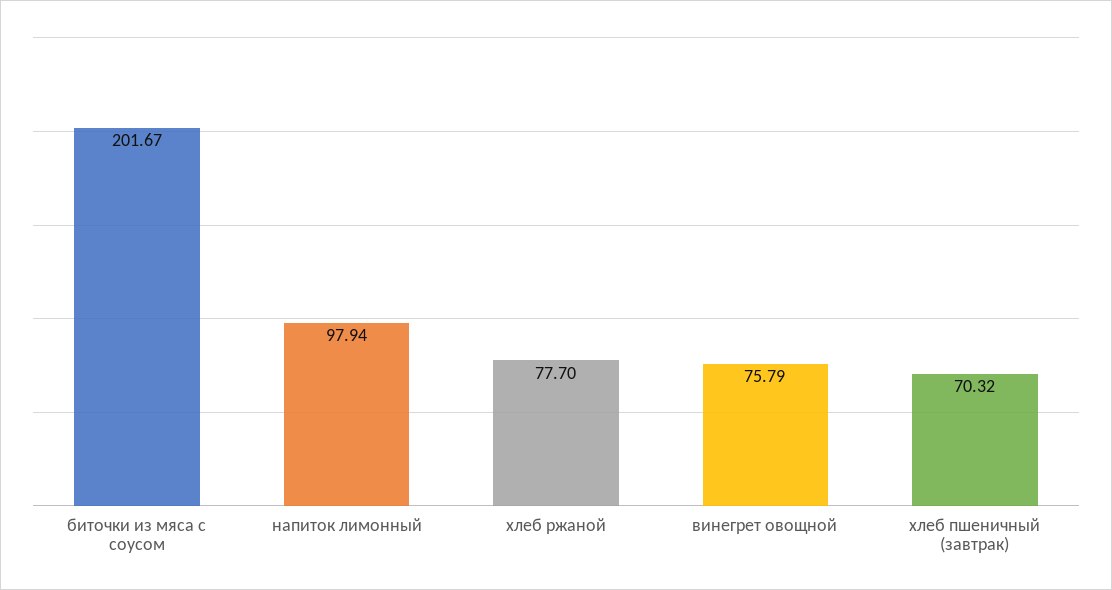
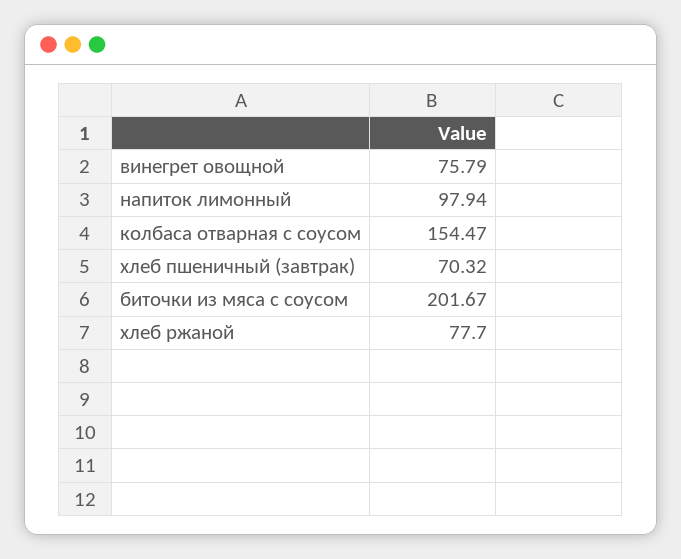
колбаса отварная с соусом: none -> 154.47

